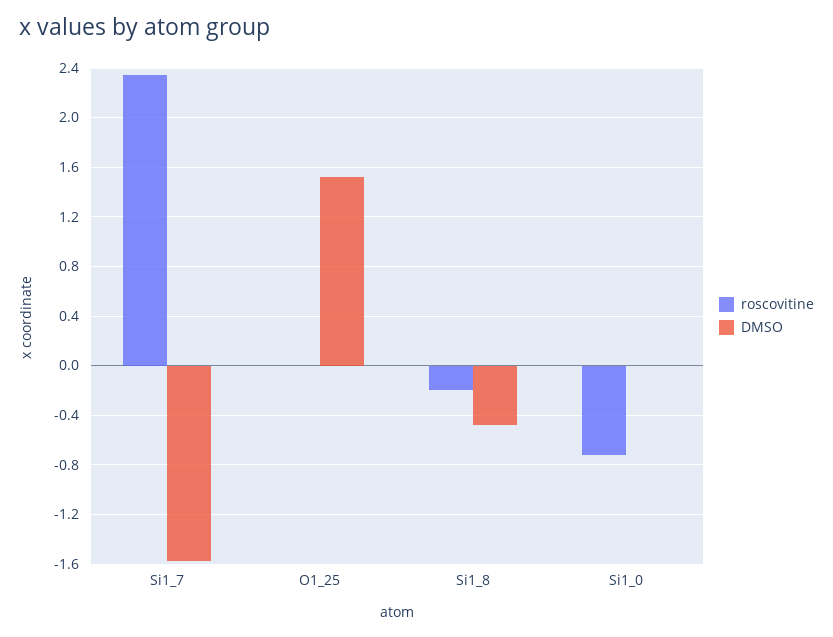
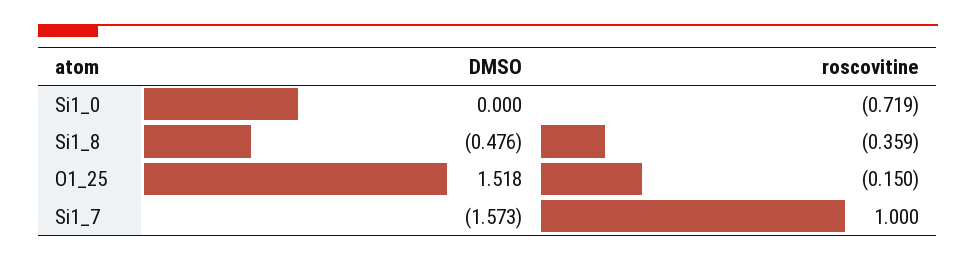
roscovitine, Si1_7: 2.35 -> 1
roscovitine, O1_25: 0 -> -0.15
roscovitine, Si1_8: -0.2 -> -0.359

